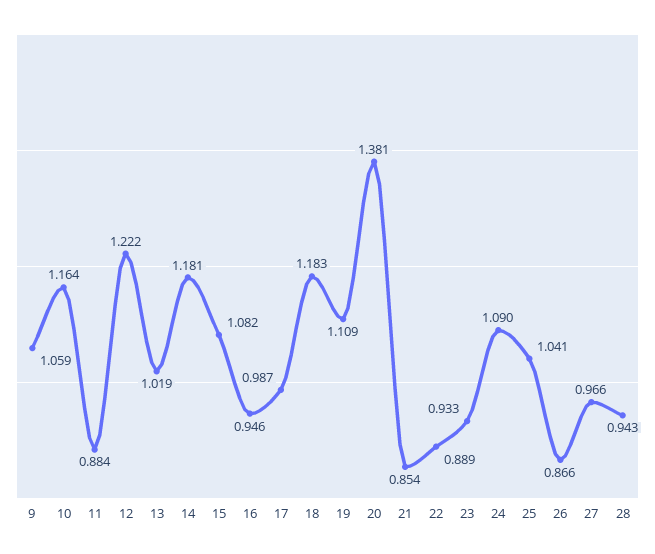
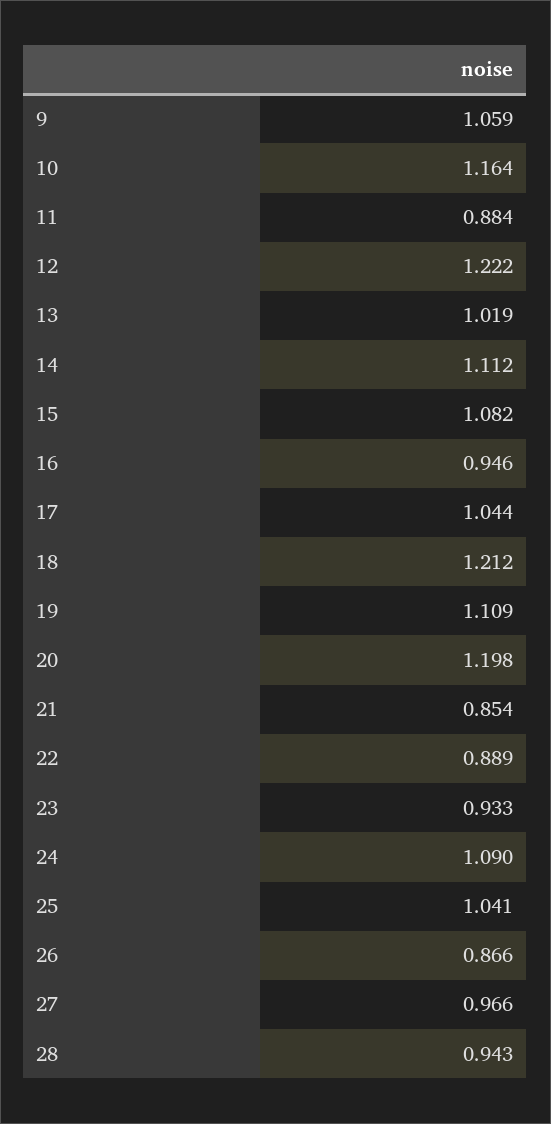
14: 1.181 -> 1.112
17: 0.987 -> 1.044
18: 1.183 -> 1.212
20: 1.381 -> 1.198

